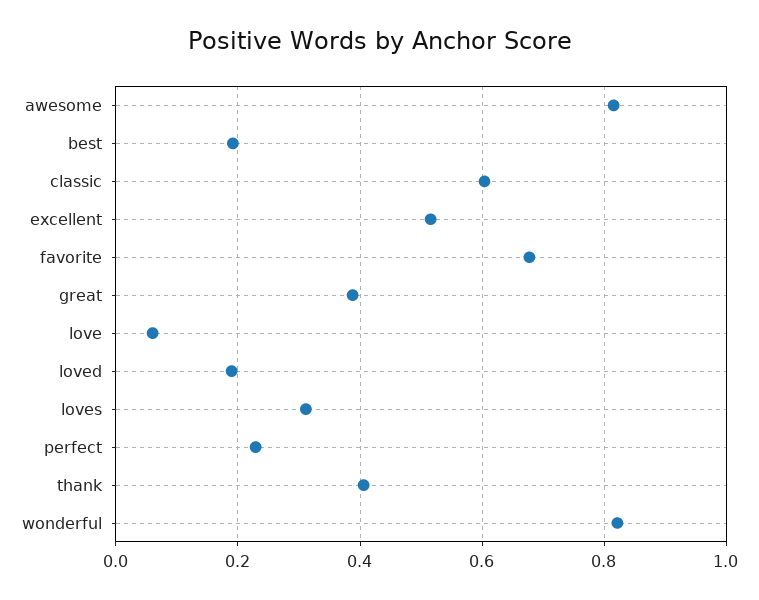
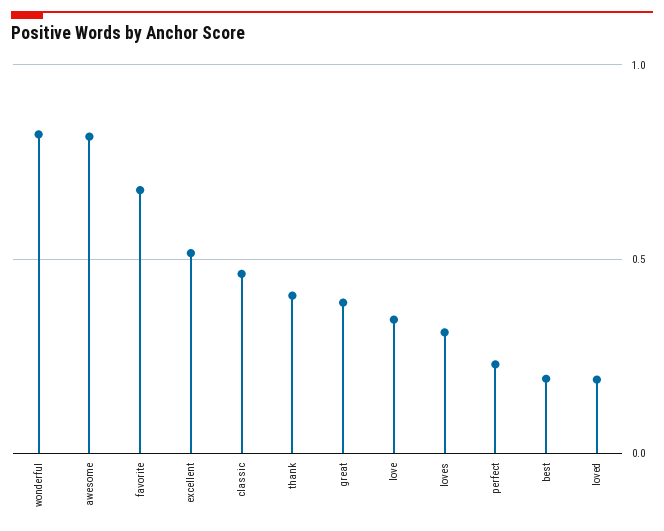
classic: 0.6 -> 0.45
love: 0.06 -> 0.35

